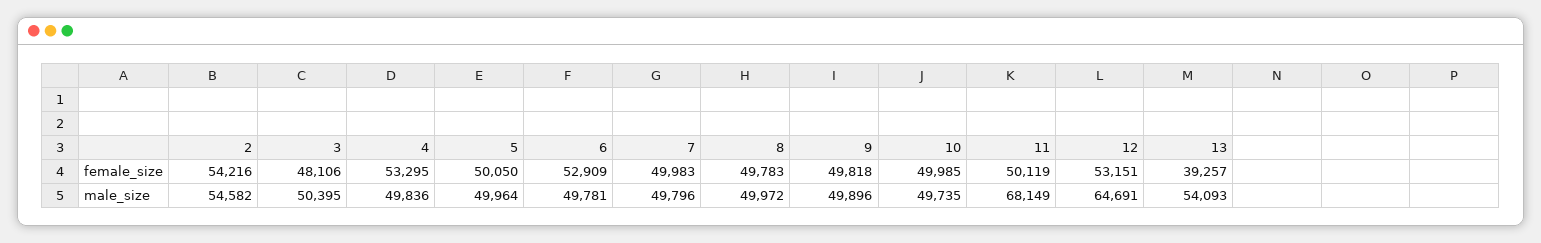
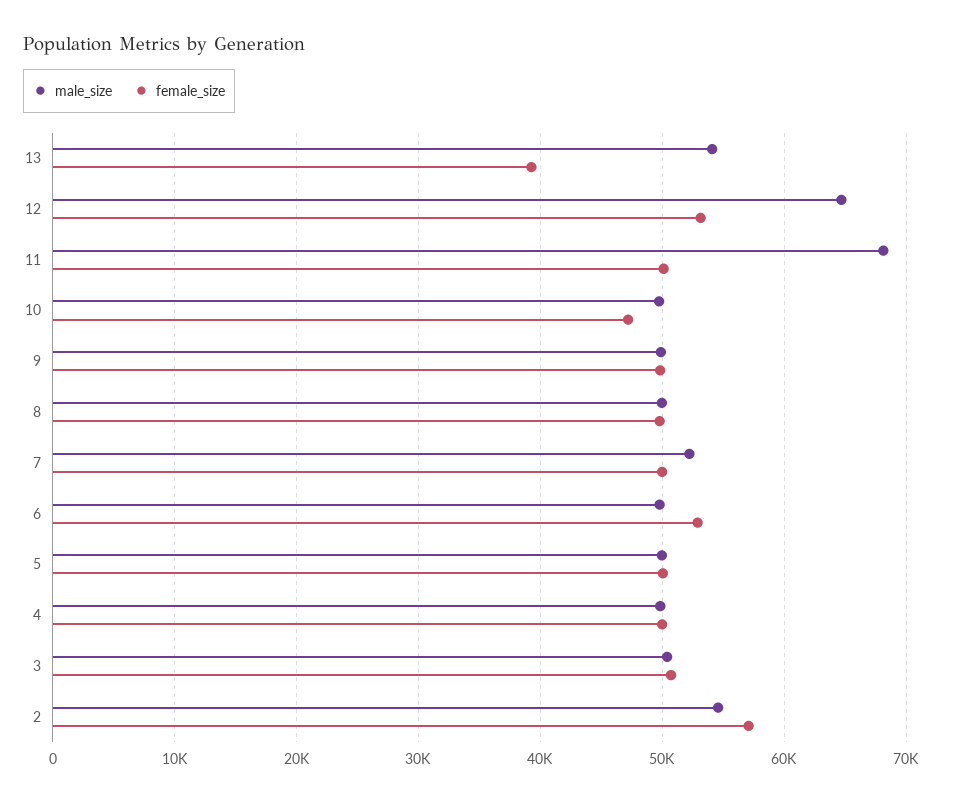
female_size, 2: 54216 -> 57000
female_size, 3: 48106 -> 51000
female_size, 4: 53295 -> 50000
female_size, 10: 49985 -> 47000
male_size, 7: 49796 -> 52000

